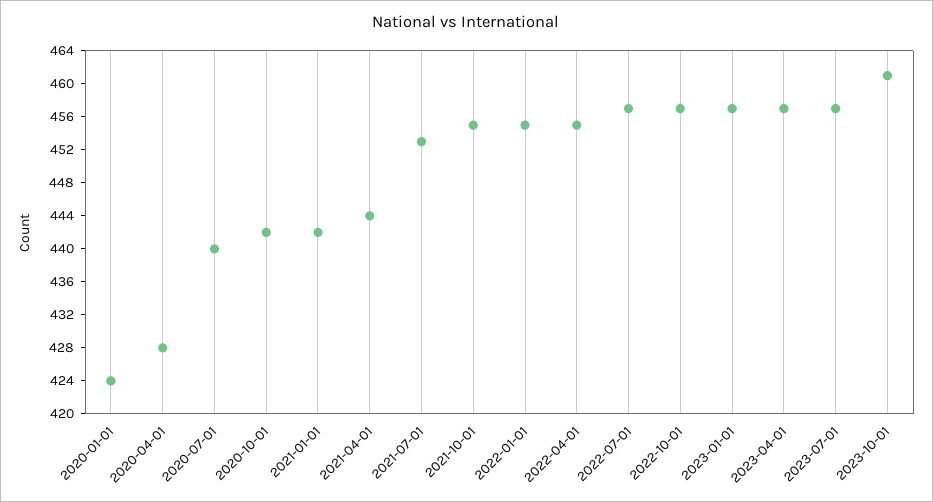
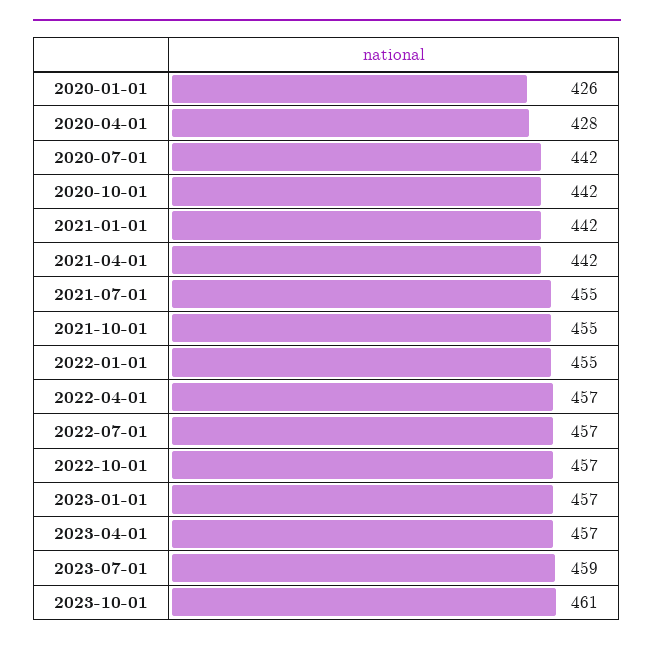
2020-01-01: 424 -> 426
2020-07-01: 440 -> 442
2021-04-01: 444 -> 442
2021-07-01: 453 -> 455
2022-04-01: 455 -> 457
2023-07-01: 457 -> 459

